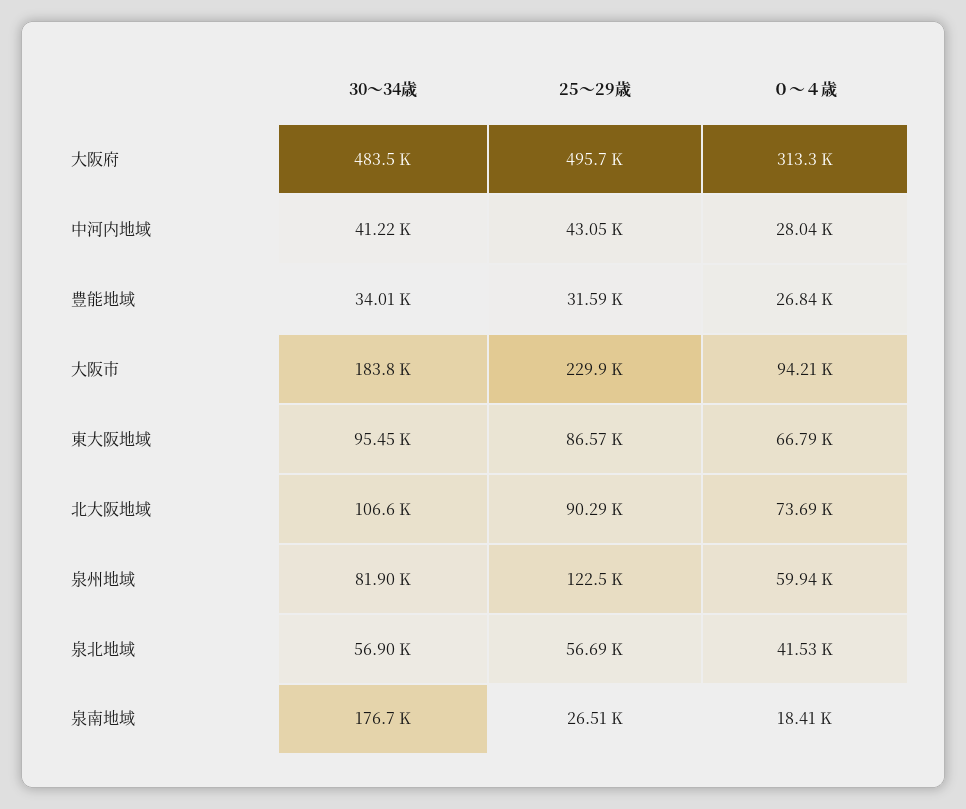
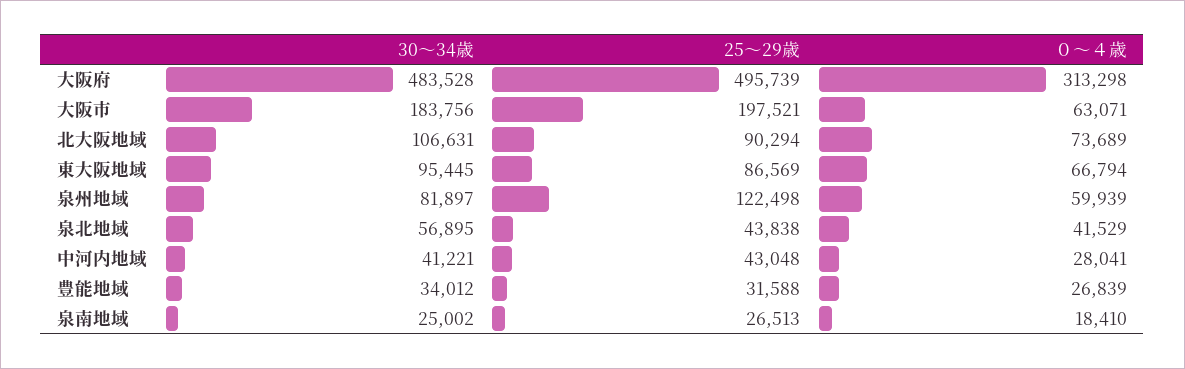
25～29歳, 大阪市: 229900 -> 197521
０～４歳, 大阪市: 94210 -> 63071
25～29歳, 泉北地域: 56690 -> 43838
30～34歳, 泉南地域: 176700 -> 25002

